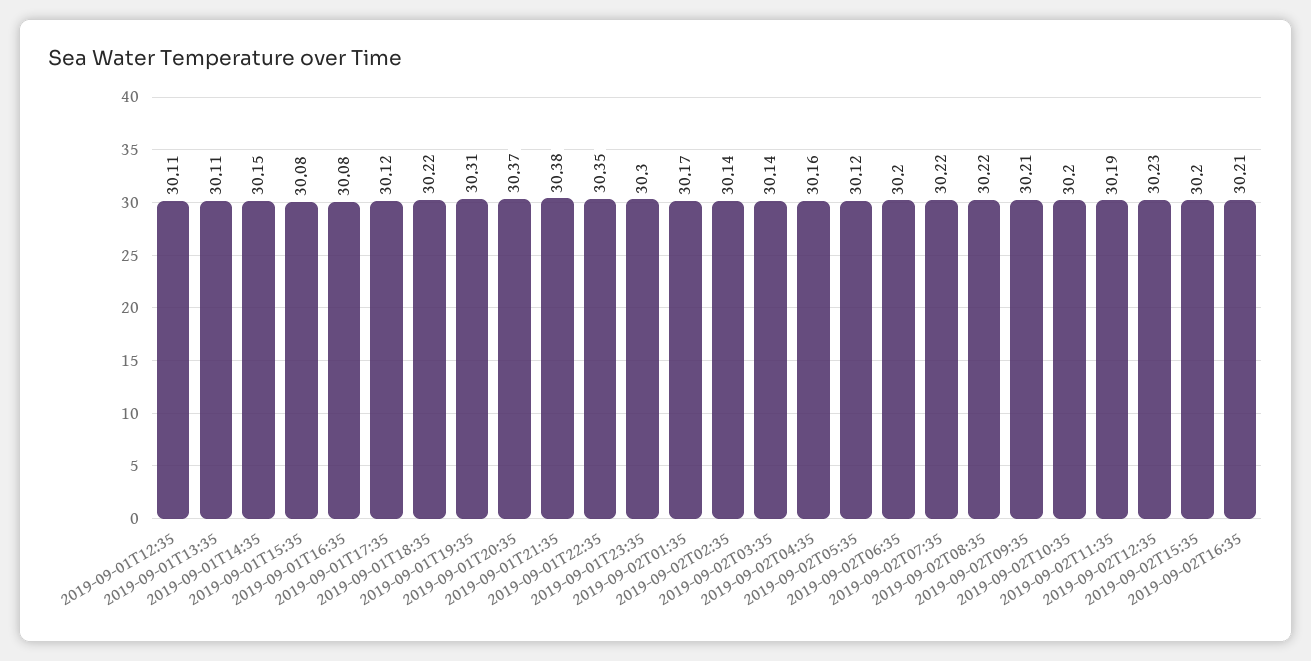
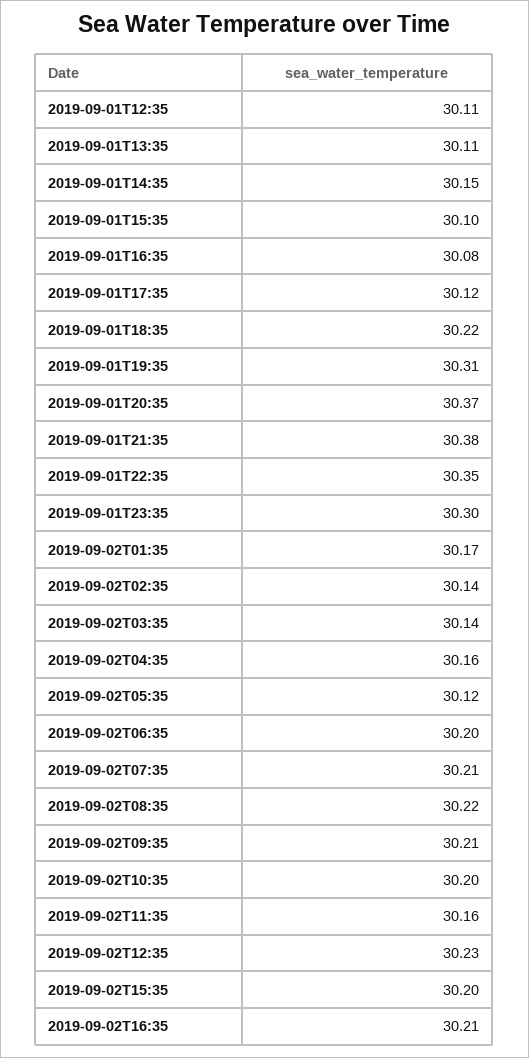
2019-09-01T15:35: 30.08 -> 30.1
2019-09-02T07:35: 30.22 -> 30.21
2019-09-02T11:35: 30.19 -> 30.16

